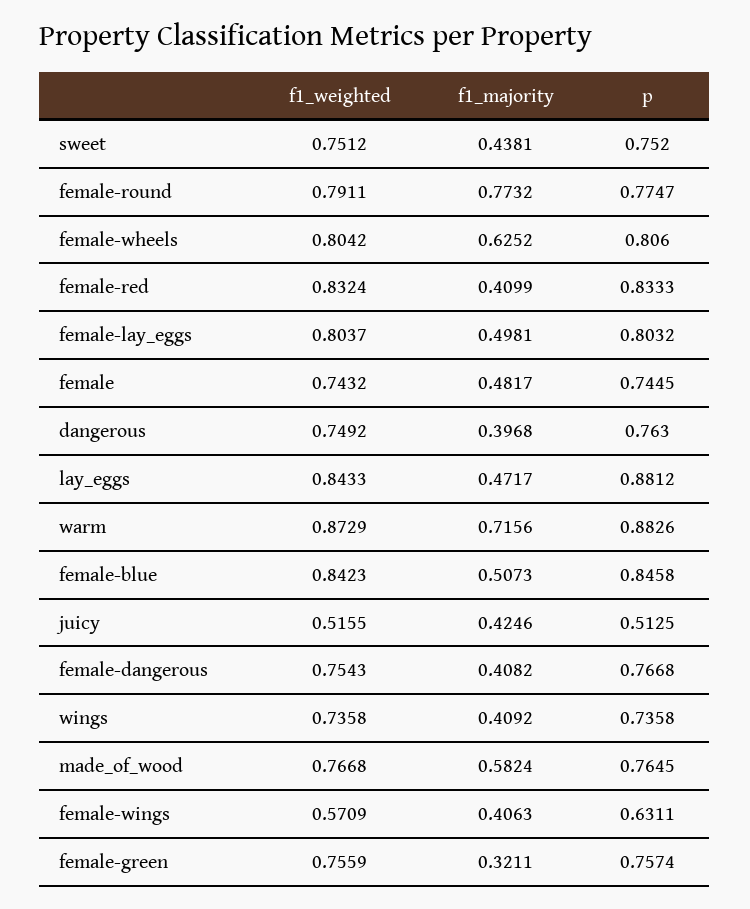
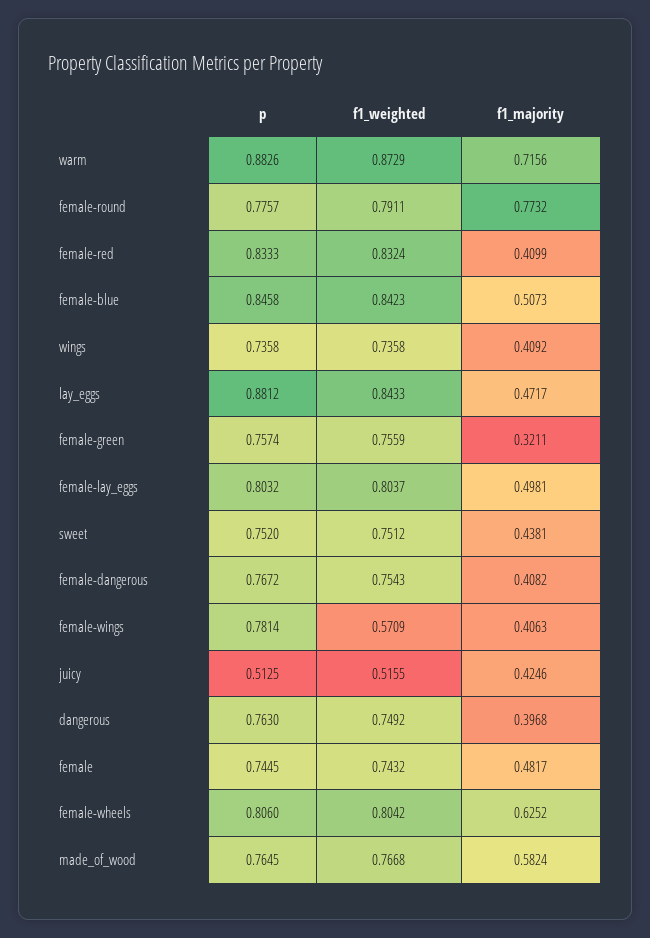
p, female-round: 0.7747 -> 0.7757
p, female-dangerous: 0.7668 -> 0.7672
p, female-wings: 0.6311 -> 0.7814

